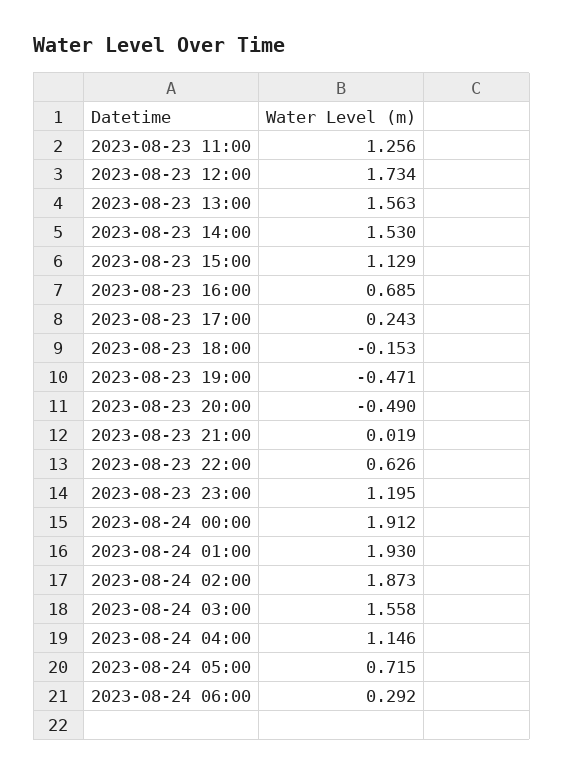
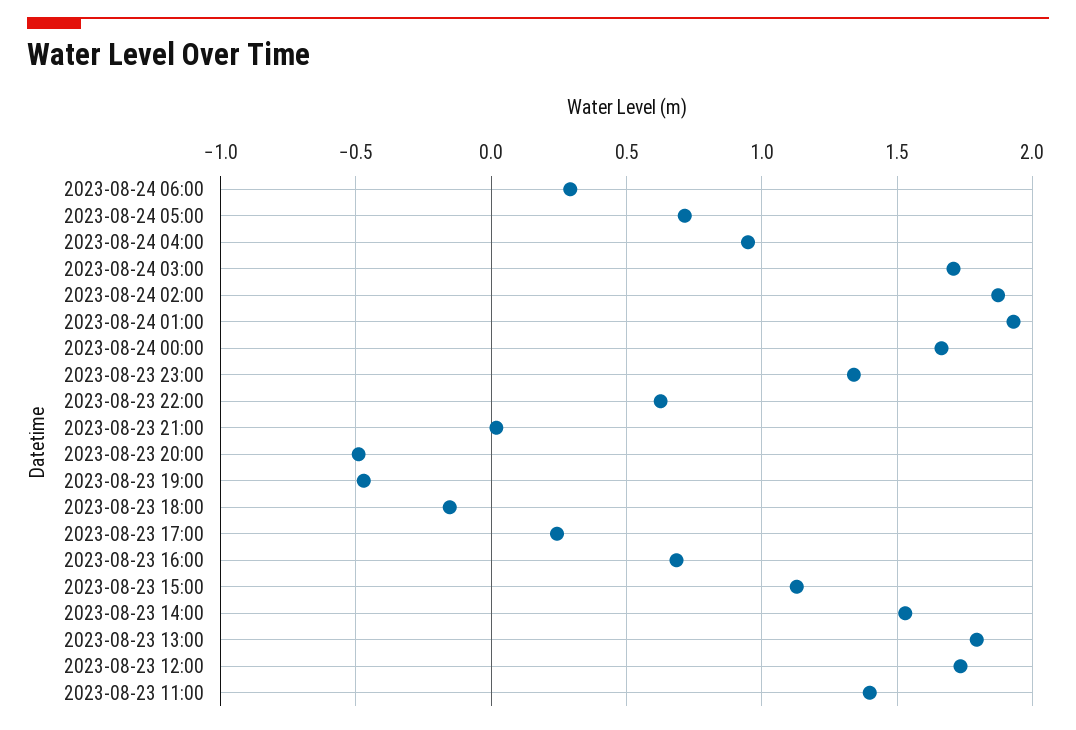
2023-08-23 11:00: 1.256 -> 1.4
2023-08-23 13:00: 1.563 -> 1.8
2023-08-23 23:00: 1.195 -> 1.35
2023-08-24 00:00: 1.912 -> 1.65
2023-08-24 03:00: 1.558 -> 1.7
2023-08-24 04:00: 1.146 -> 0.95

